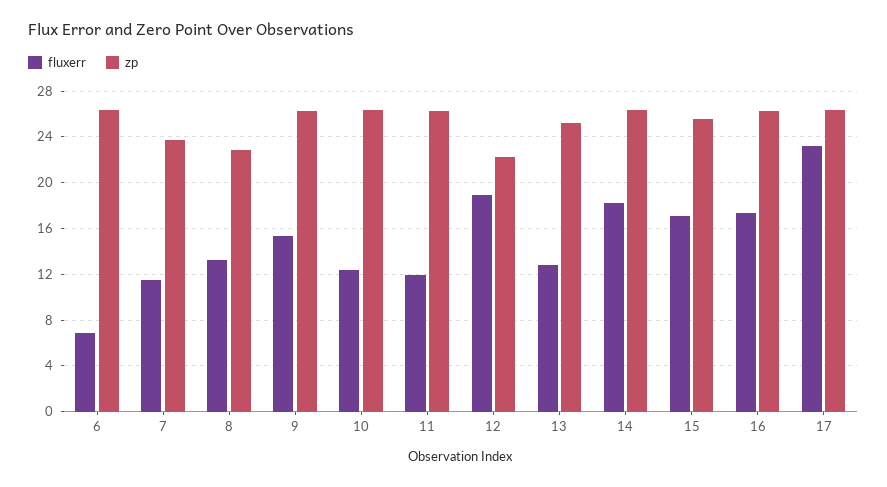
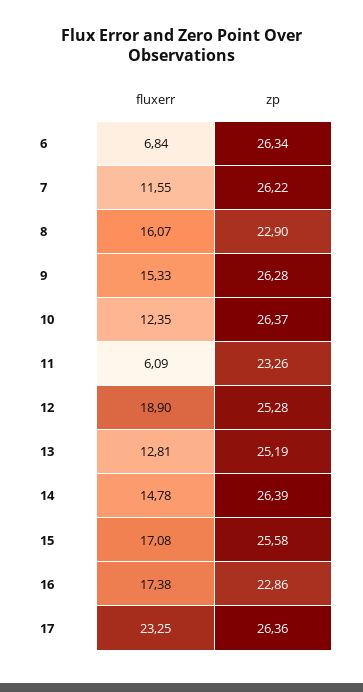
zp, 7: 24 -> 26.22
fluxerr, 8: 13 -> 16.07
fluxerr, 11: 12 -> 6.09
zp, 11: 26 -> 23.26
zp, 12: 22 -> 25.28
fluxerr, 14: 18 -> 14.78
zp, 16: 26 -> 22.86

